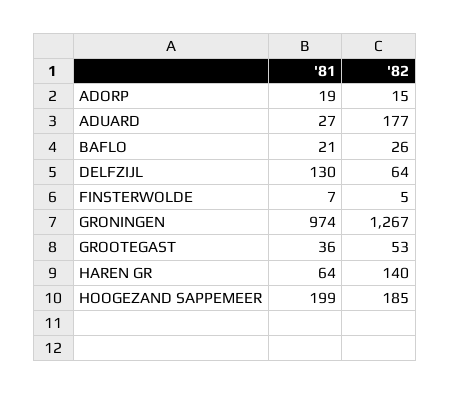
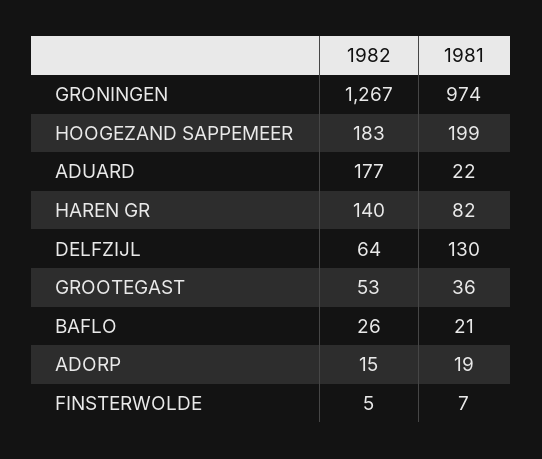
'81, ADUARD: 27 -> 22
'81, HAREN GR: 64 -> 82
'82, HOOGEZAND SAPPEMEER: 185 -> 183

